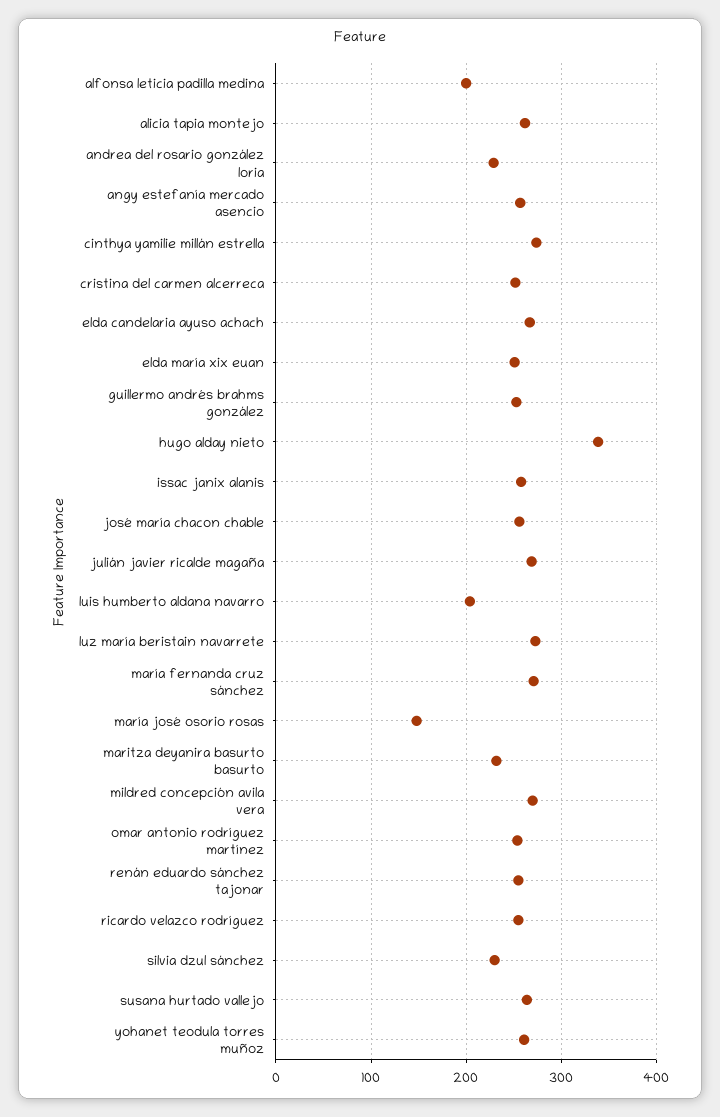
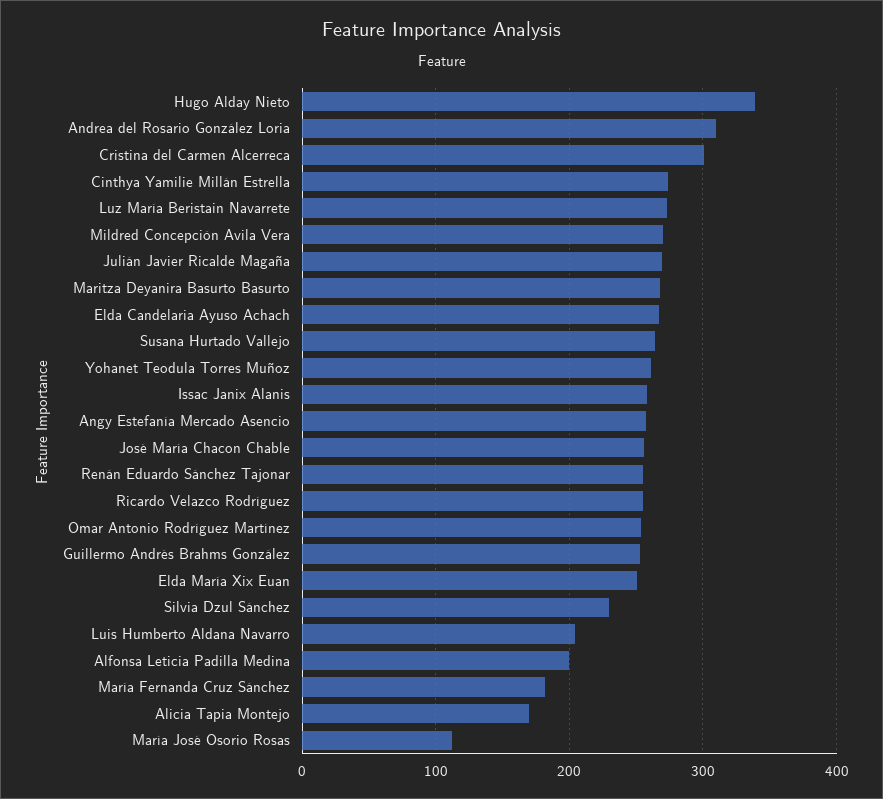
alicia tapia montejo: 260 -> 170
andrea del rosario gonzález loria: 230 -> 310
cristina del carmen alcerreca: 250 -> 300
maría fernanda cruz sánchez: 270 -> 180
maría josé osorio rosas: 150 -> 110
maritza deyanira basurto basurto: 230 -> 270

